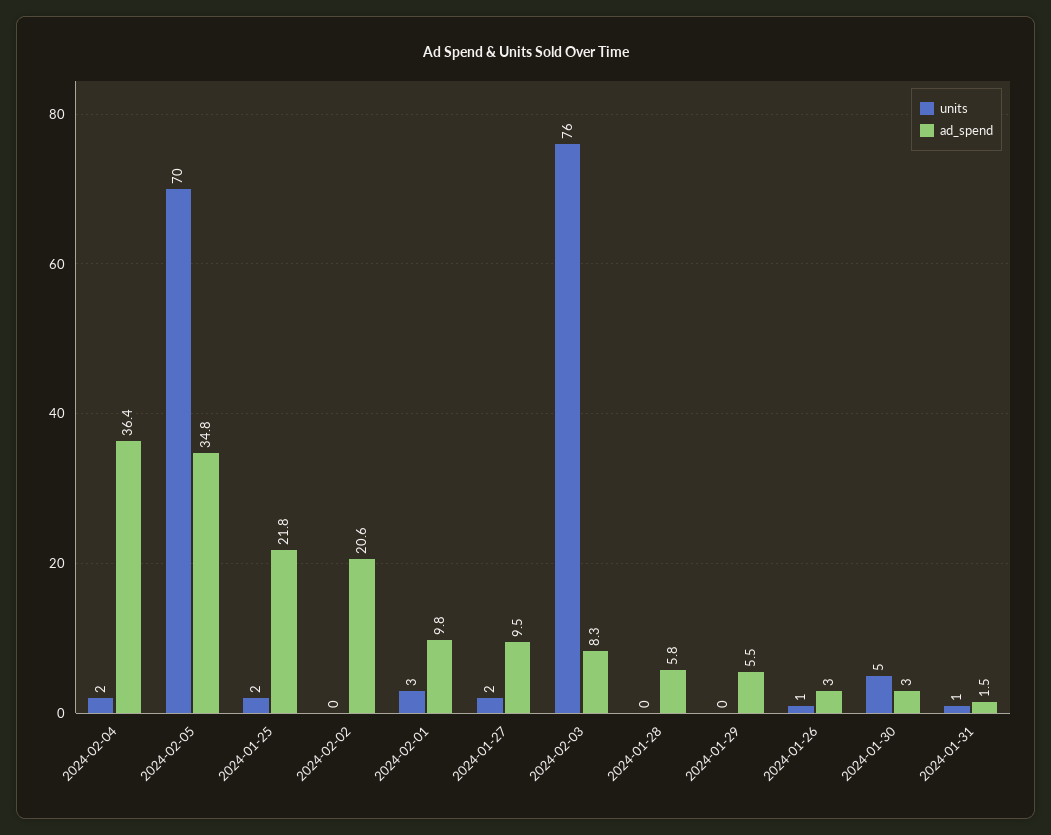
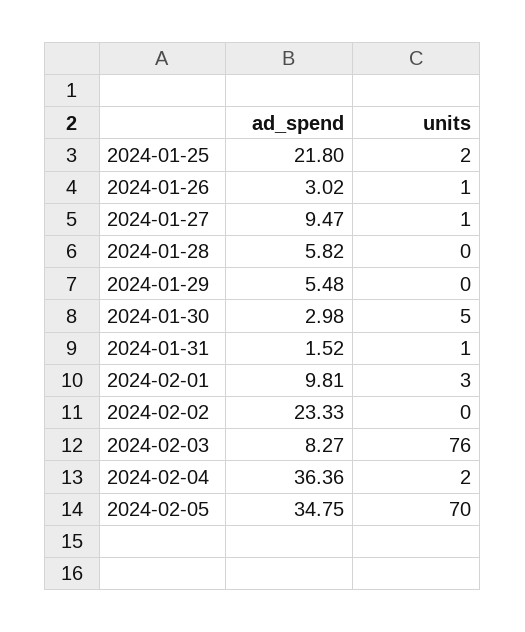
ad_spend, 2024-02-02: 20.6 -> 23.33
units, 2024-01-27: 2 -> 1

